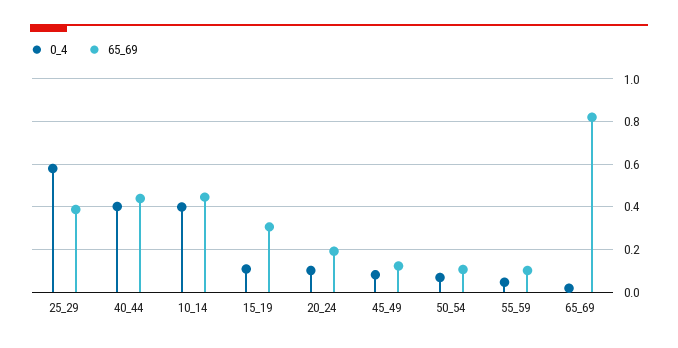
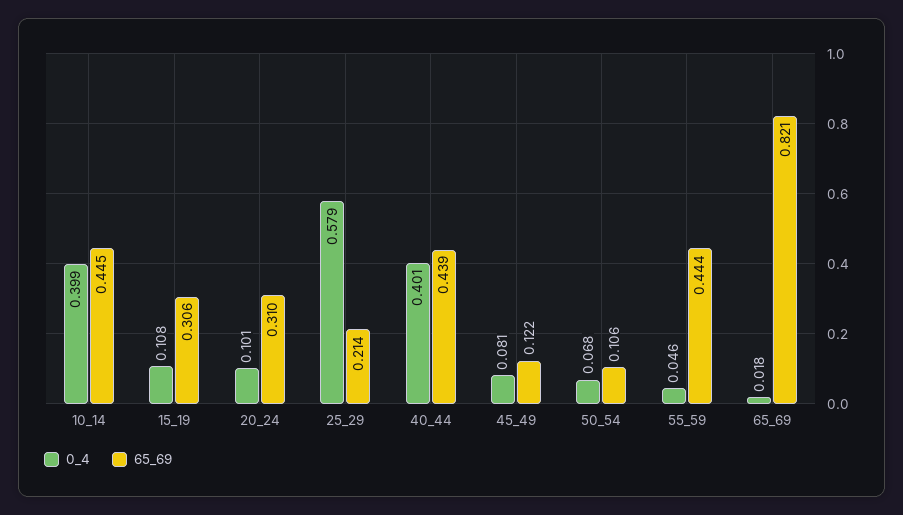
65_69, 25_29: 0.4 -> 0.214
65_69, 20_24: 0.2 -> 0.31
65_69, 55_59: 0.1 -> 0.444

